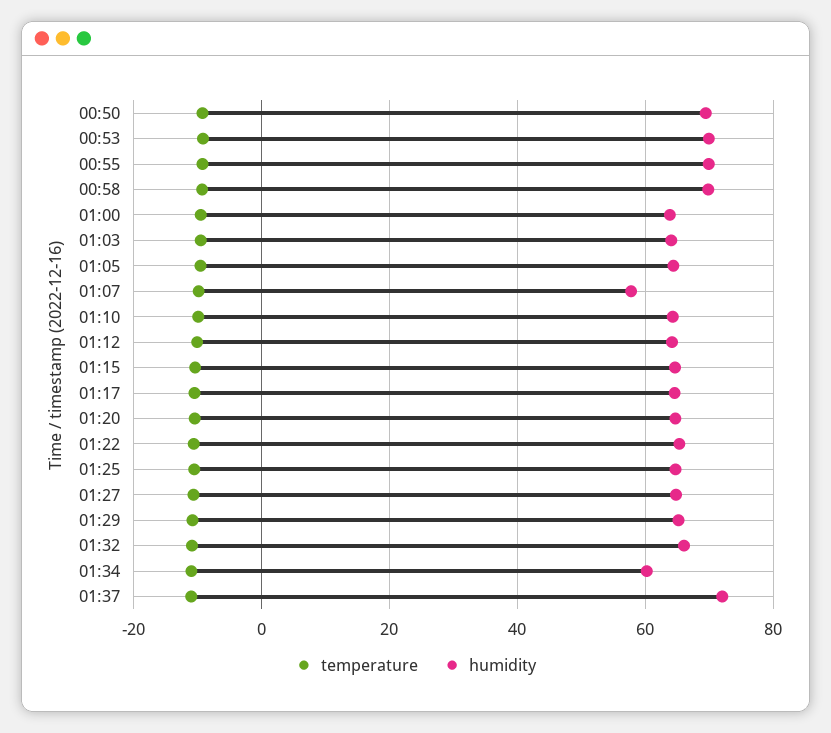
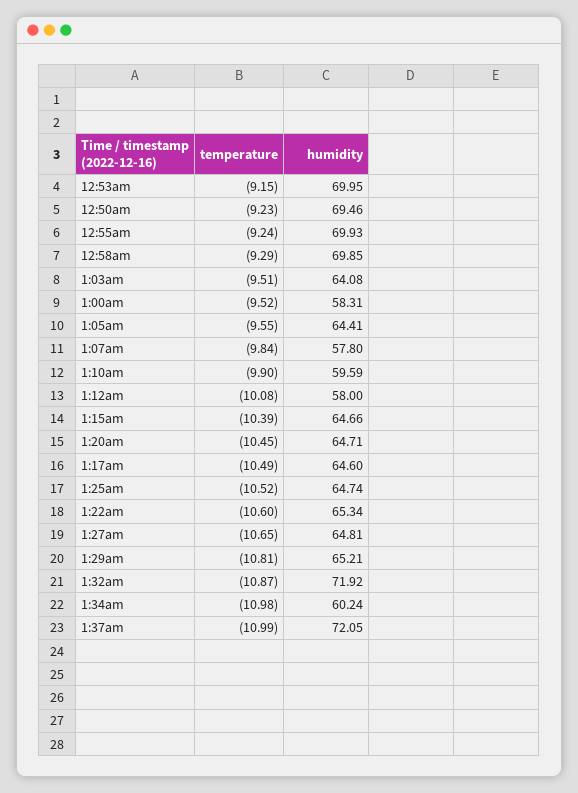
humidity, 01:00: 64 -> 58.31
humidity, 01:10: 64 -> 59.59
humidity, 01:12: 64 -> 58
humidity, 01:32: 66 -> 71.92

